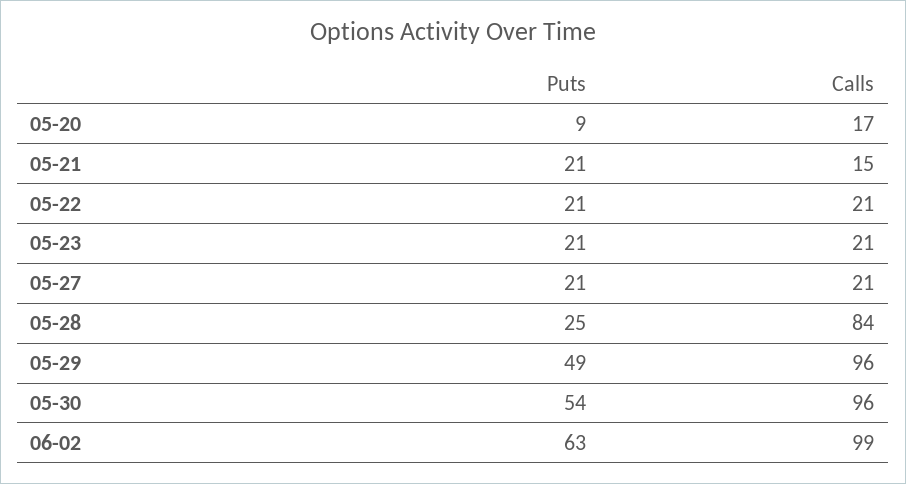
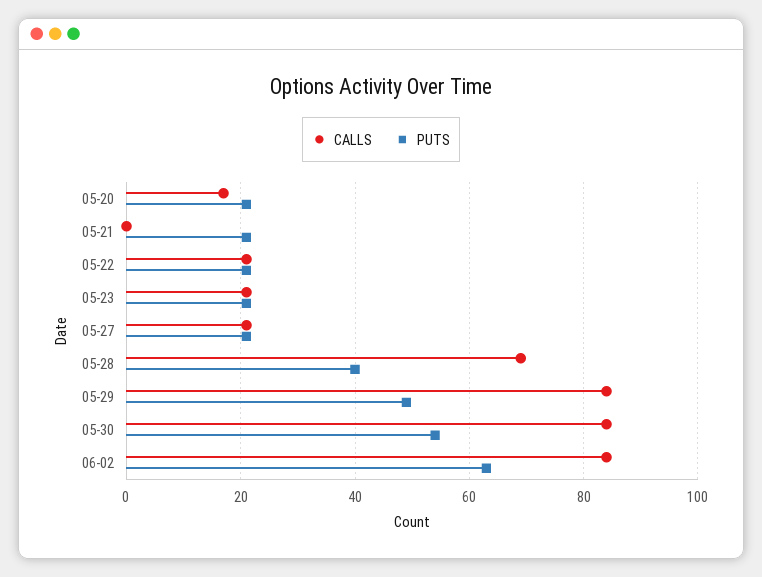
Puts, 05-20: 9 -> 20
Calls, 05-21: 15 -> 0
Puts, 05-28: 25 -> 40
Calls, 05-28: 84 -> 70
Calls, 05-29: 96 -> 85
Calls, 05-30: 96 -> 85
Calls, 06-02: 99 -> 85

